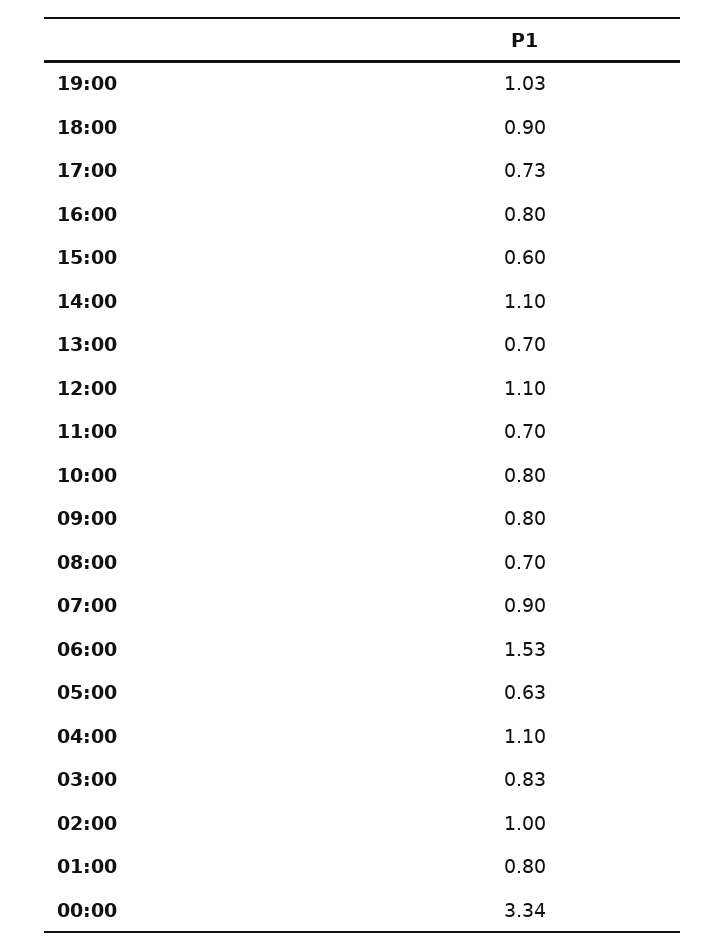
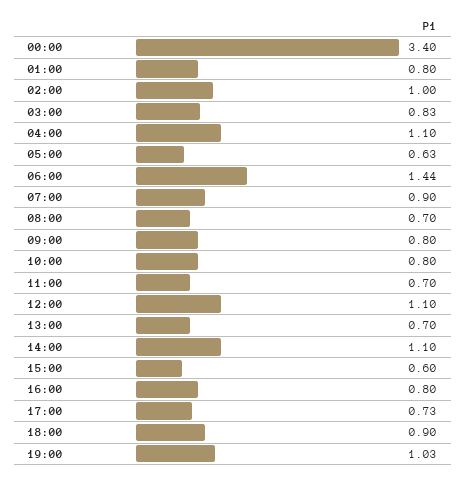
06:00: 1.53 -> 1.44
00:00: 3.34 -> 3.4

